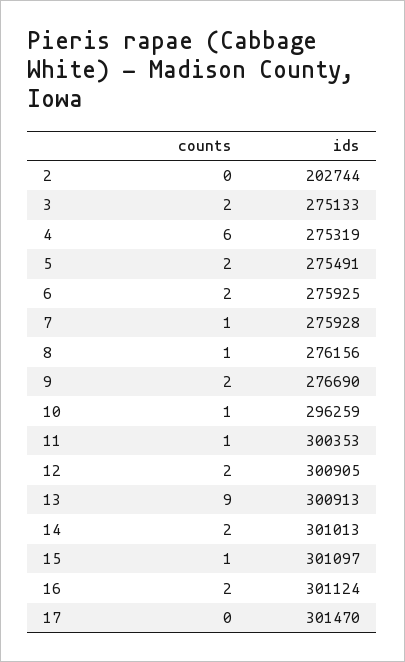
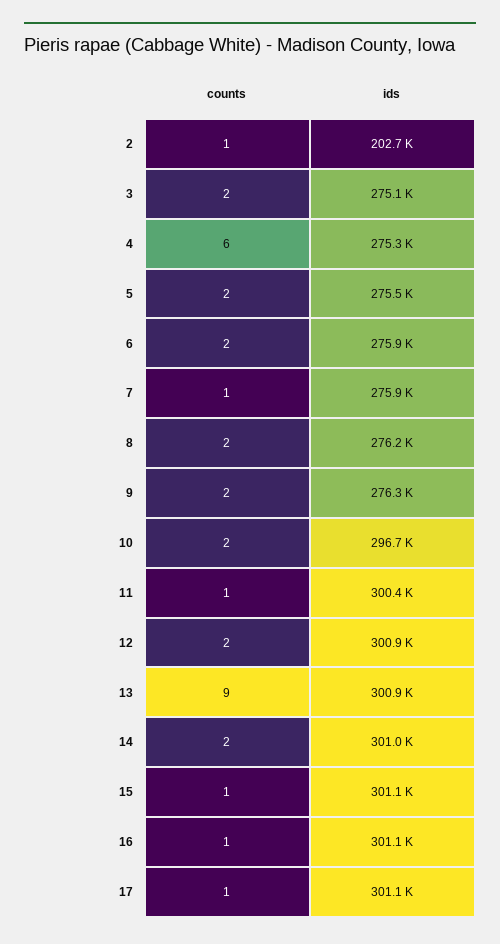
counts, 2: 0 -> 1
counts, 8: 1 -> 2
ids, 9: 276690 -> 276300
counts, 10: 1 -> 2
ids, 10: 296259 -> 296700
counts, 16: 2 -> 1
counts, 17: 0 -> 1
ids, 17: 301470 -> 301100

